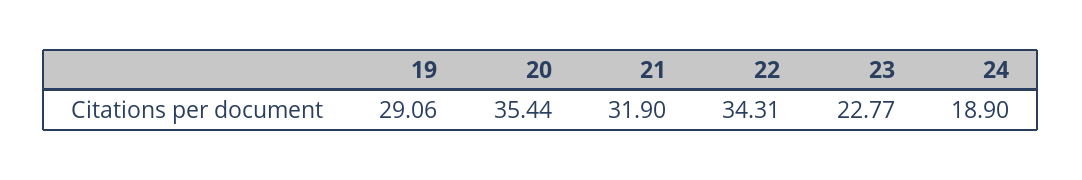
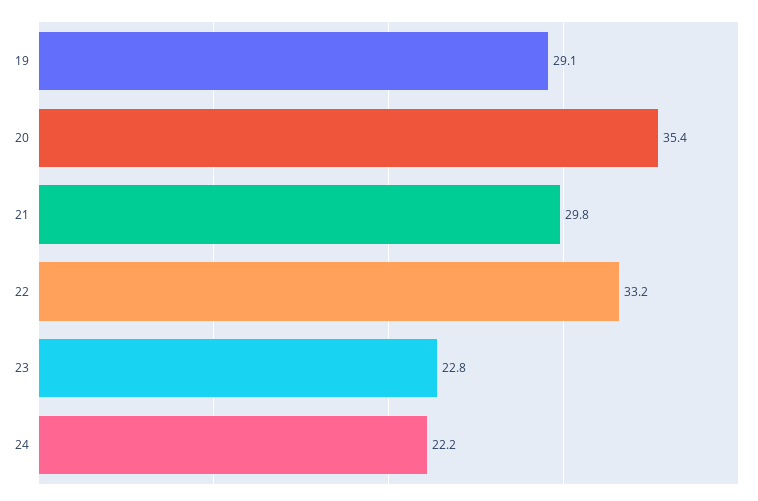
21: 31.9 -> 29.8
22: 34.31 -> 33.2
24: 18.9 -> 22.2

